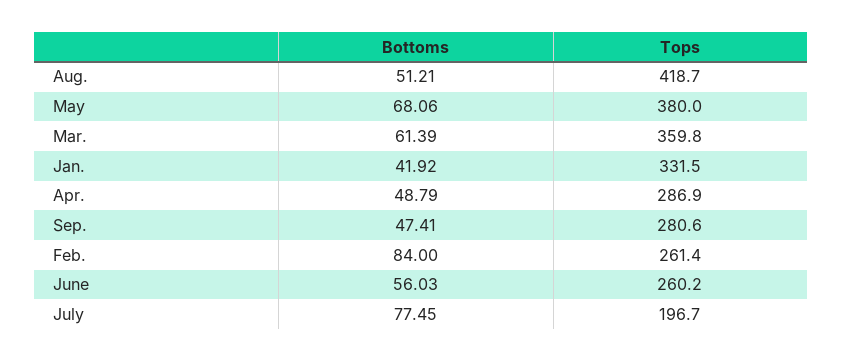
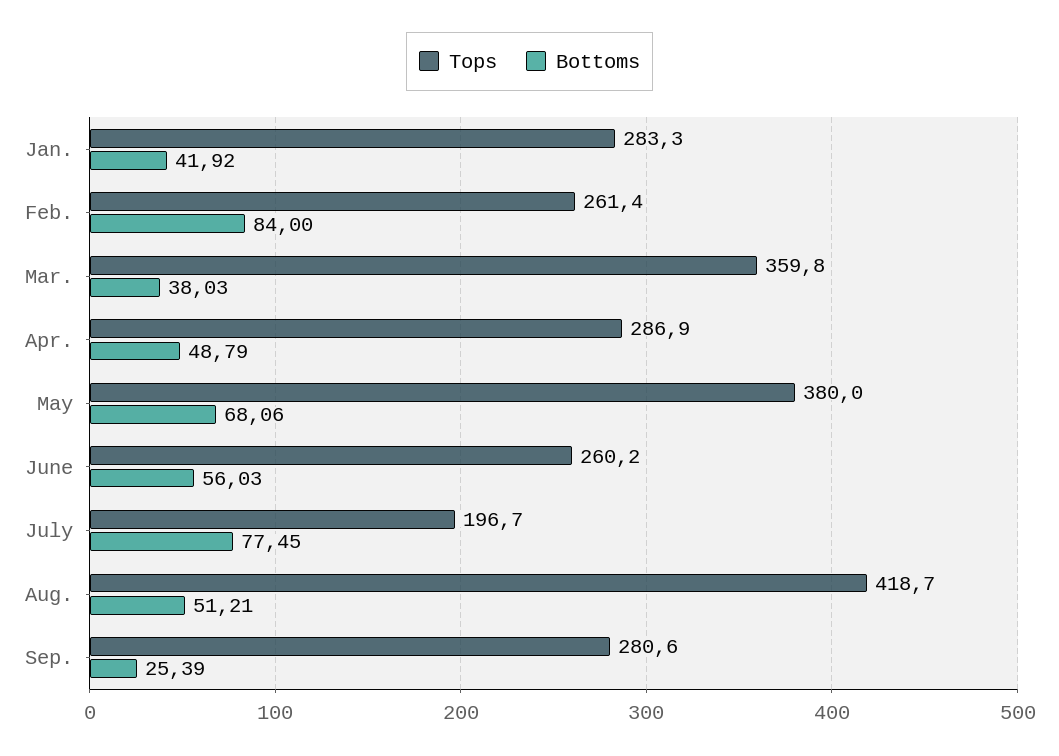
Bottoms, Mar.: 61.39 -> 38.03
Tops, Jan.: 331.5 -> 283.3
Bottoms, Sep.: 47.41 -> 25.39

